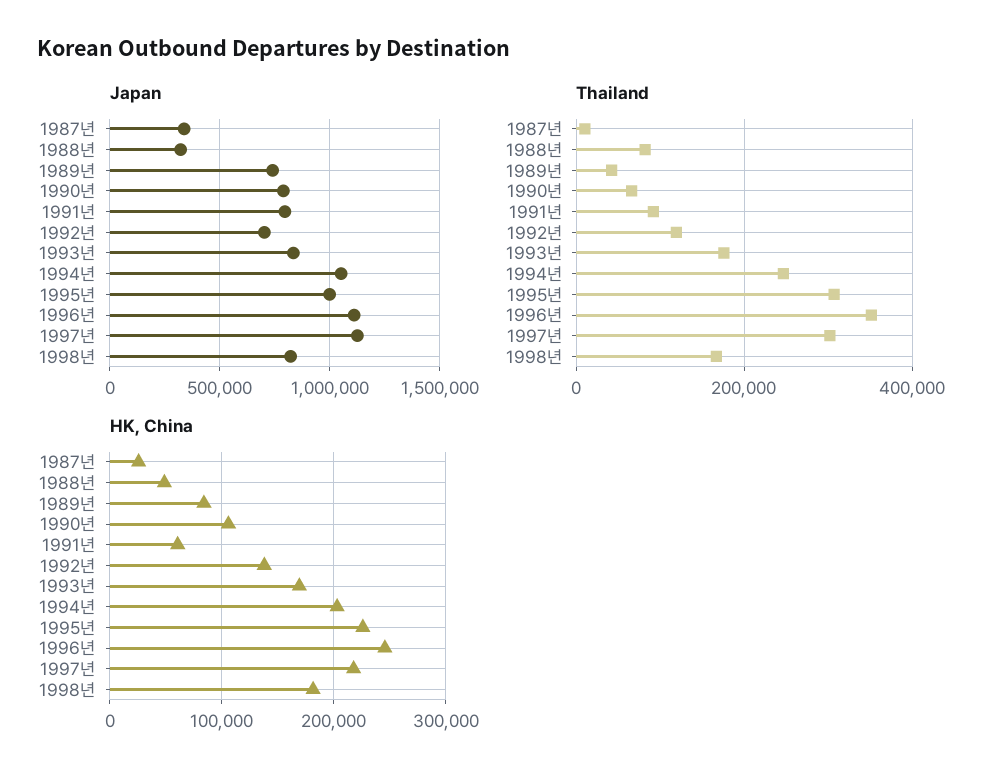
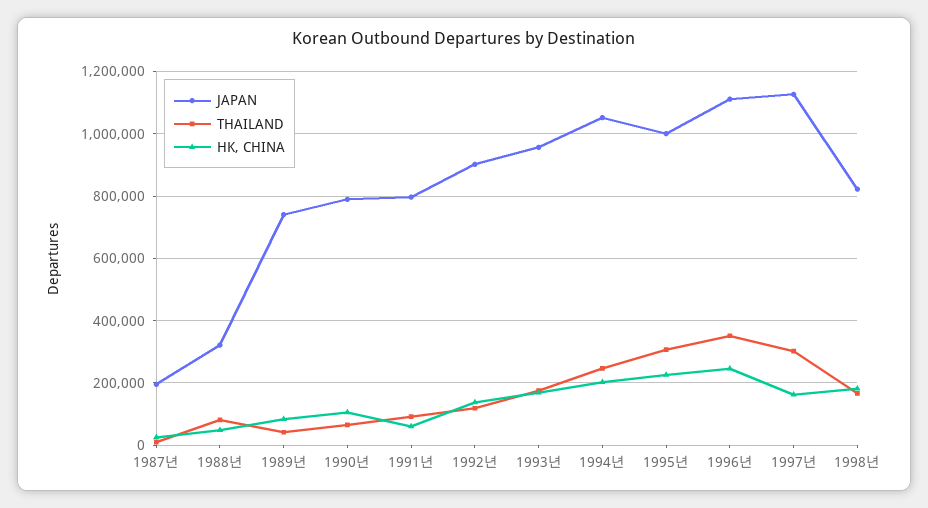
Japan, 1987년: 350000 -> 200000
Japan, 1992년: 700000 -> 900000
Japan, 1993년: 850000 -> 960000
HK, China, 1997년: 220000 -> 160000

